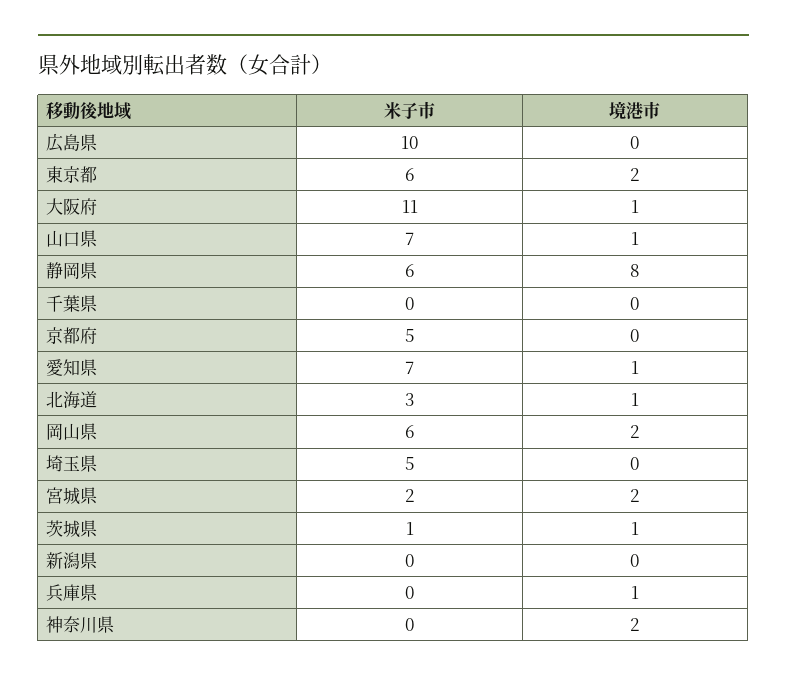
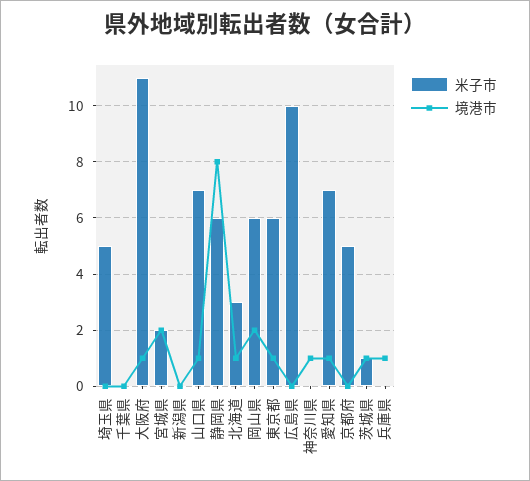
境港市, 東京都: 2 -> 1
境港市, 神奈川県: 2 -> 1

